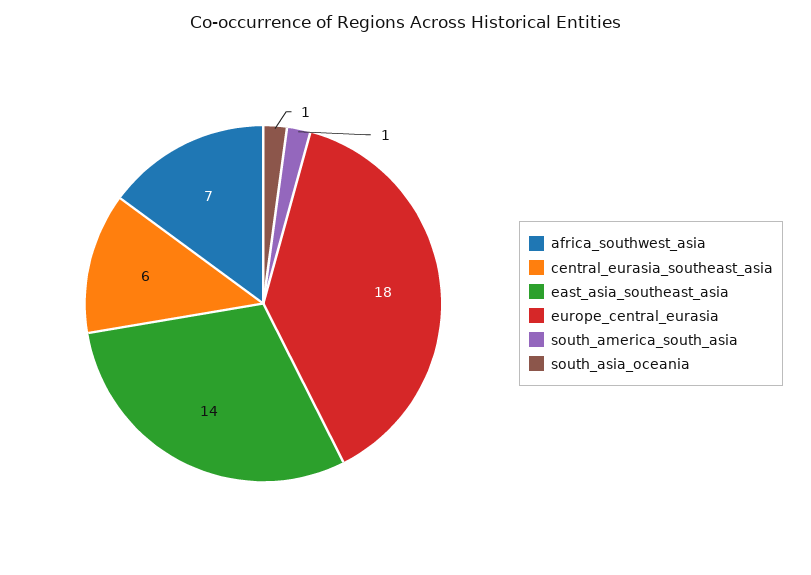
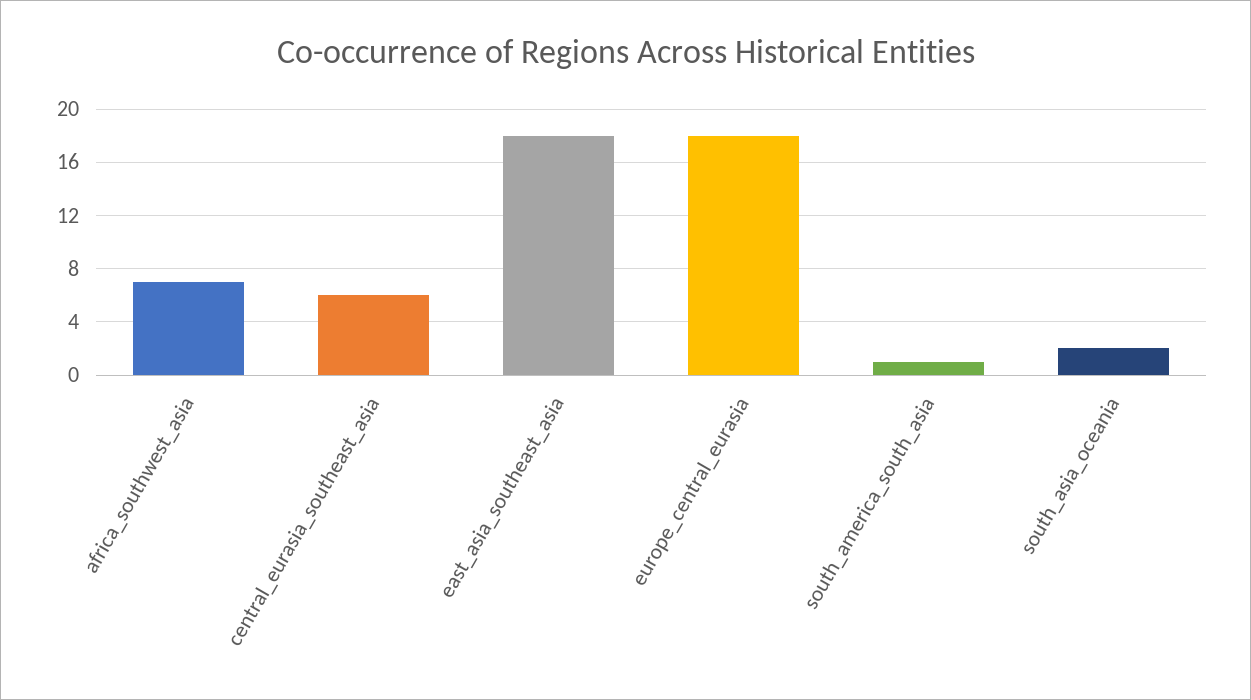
east_asia_southeast_asia: 14 -> 18
south_asia_oceania: 1 -> 2

